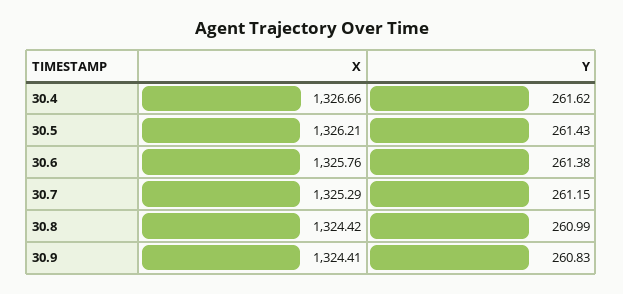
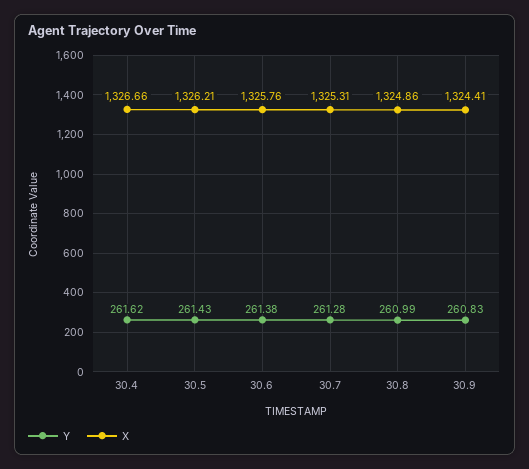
X, 30.7: 1325.29 -> 1325.31
Y, 30.7: 261.15 -> 261.28
X, 30.8: 1324.42 -> 1324.86

